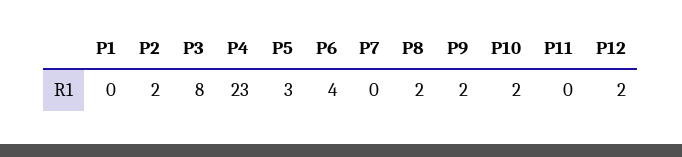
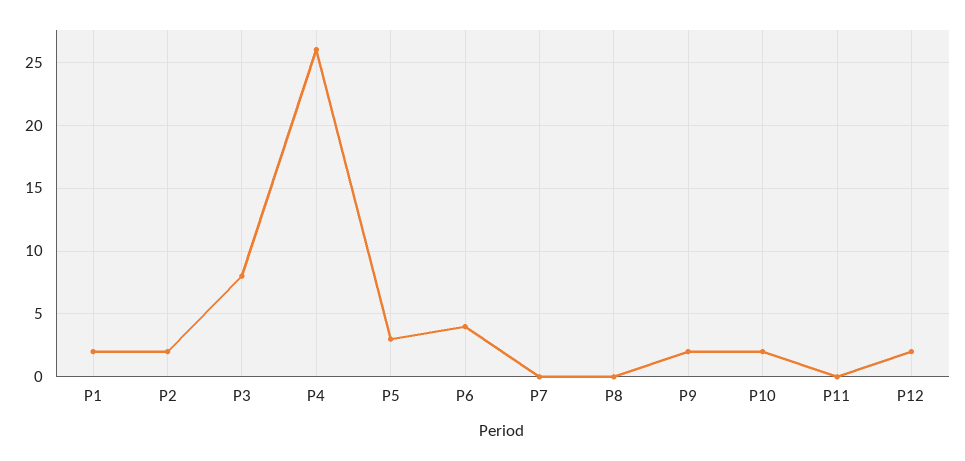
P1: 0 -> 2
P4: 23 -> 26
P8: 2 -> 0

